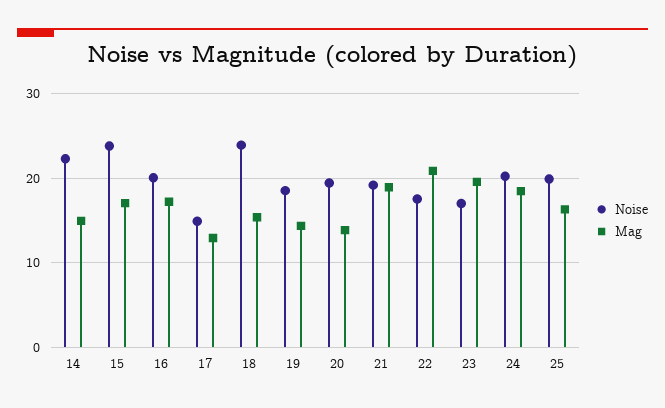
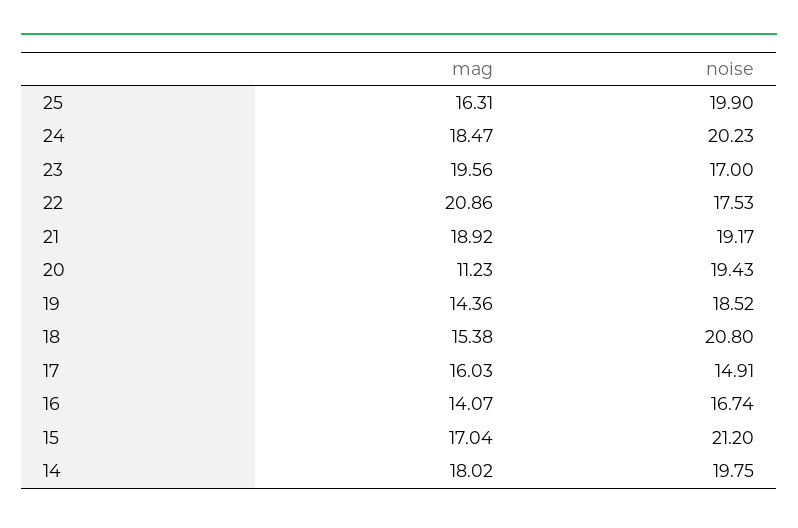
Noise, 14: 22 -> 19.75
Mag, 14: 15 -> 18.02
Noise, 15: 24 -> 21.2
Noise, 16: 20 -> 16.74
Mag, 16: 17 -> 14.07
Mag, 17: 13 -> 16.03
Noise, 18: 24 -> 20.8
Mag, 20: 14 -> 11.23

